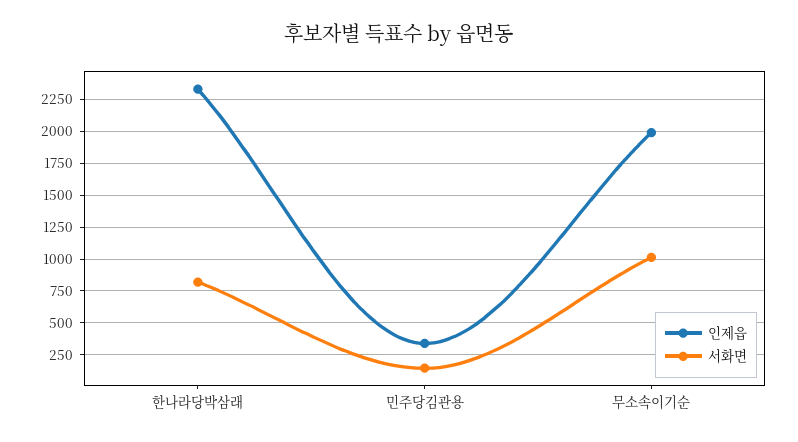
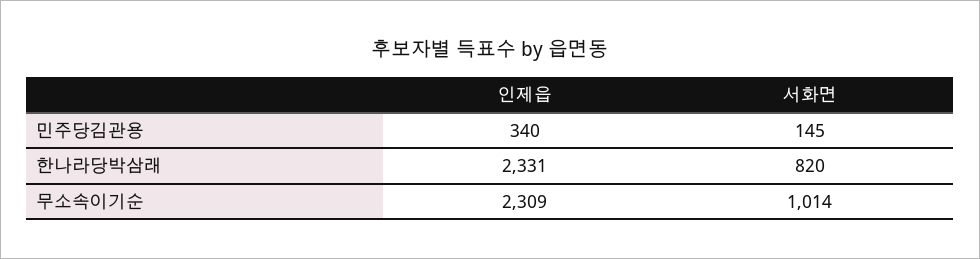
인제읍, 무소속이기순: 2000 -> 2309

